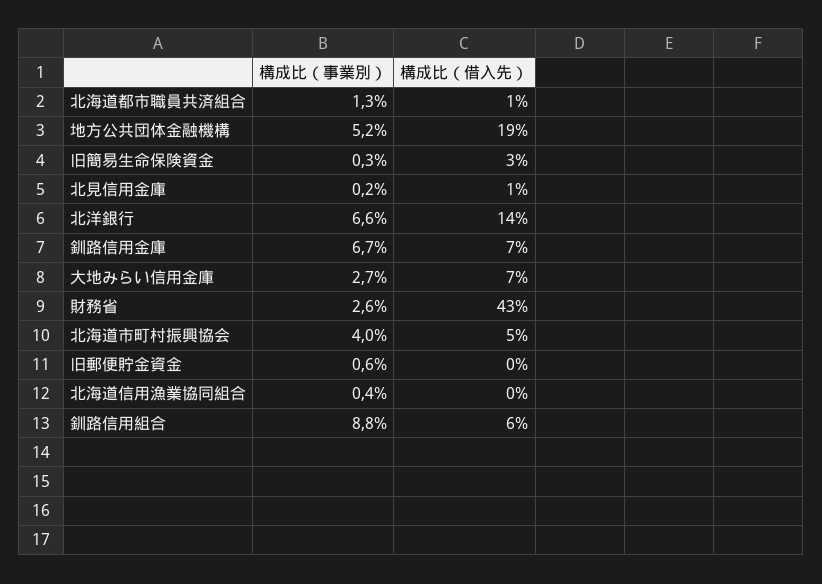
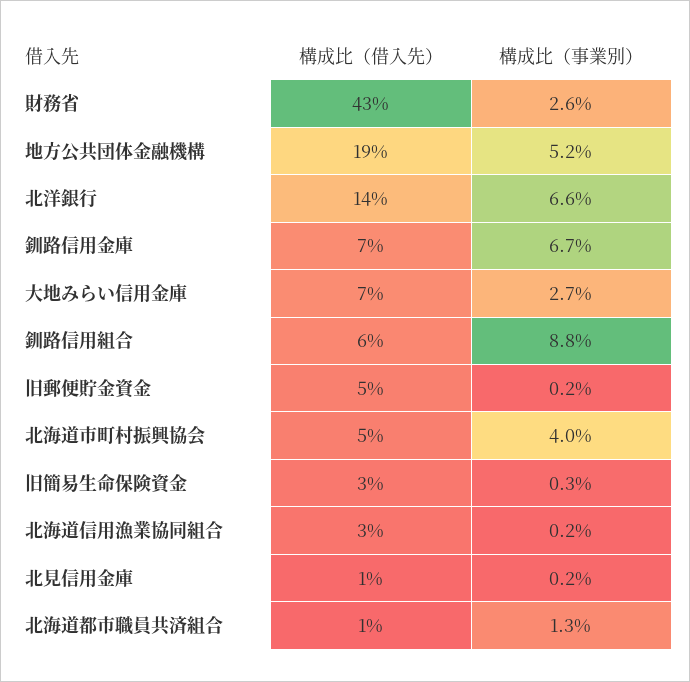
構成比（事業別）, 旧郵便貯金資金: 0.6 -> 0.2
構成比（借入先）, 旧郵便貯金資金: 0 -> 5
構成比（事業別）, 北海道信用漁業協同組合: 0.4 -> 0.2
構成比（借入先）, 北海道信用漁業協同組合: 0 -> 3

